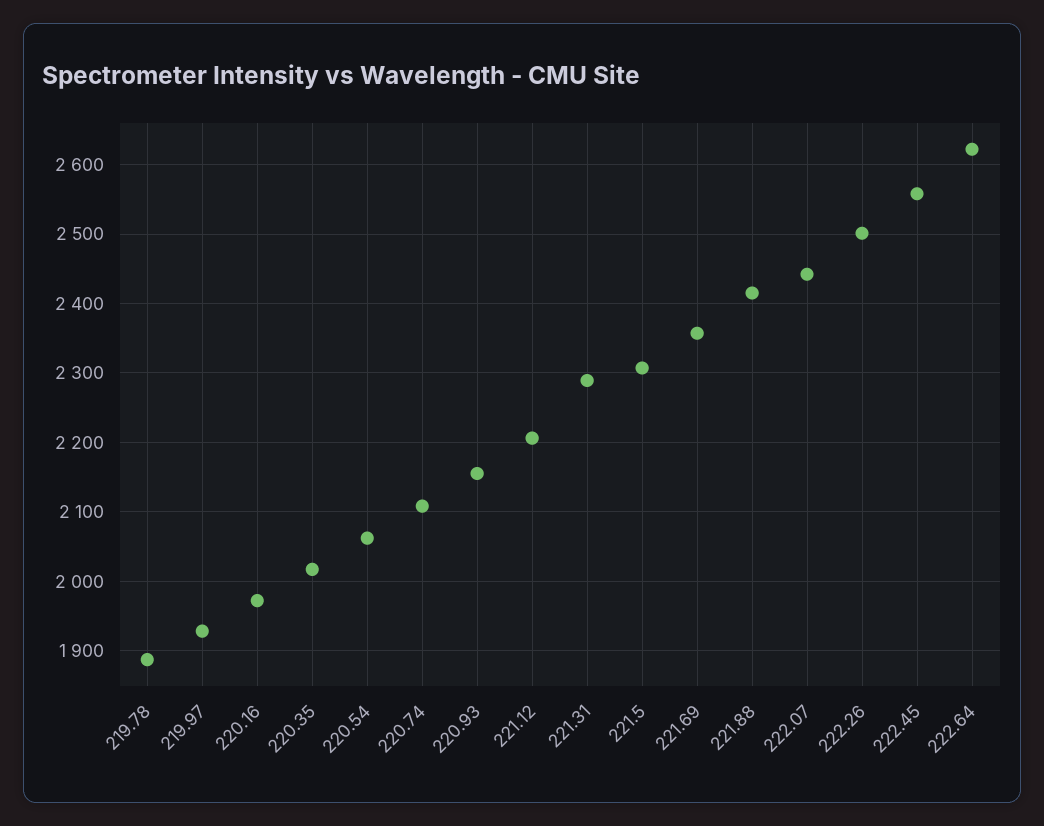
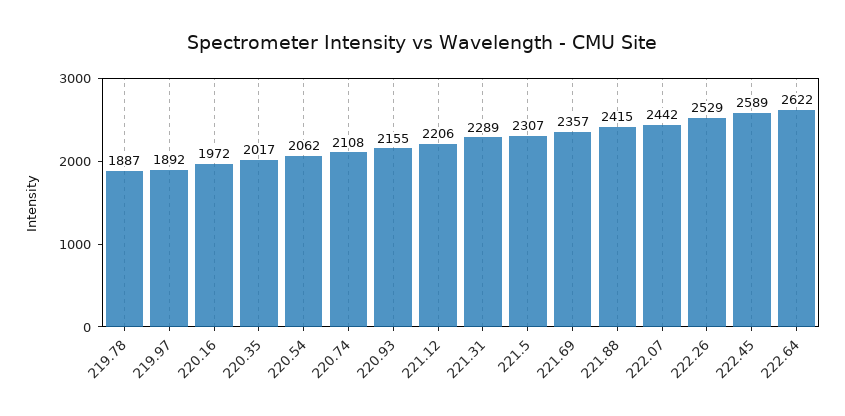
219.97: 1930 -> 1892
222.26: 2500 -> 2529
222.45: 2560 -> 2589

